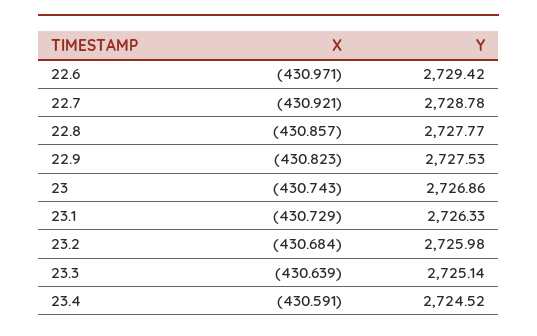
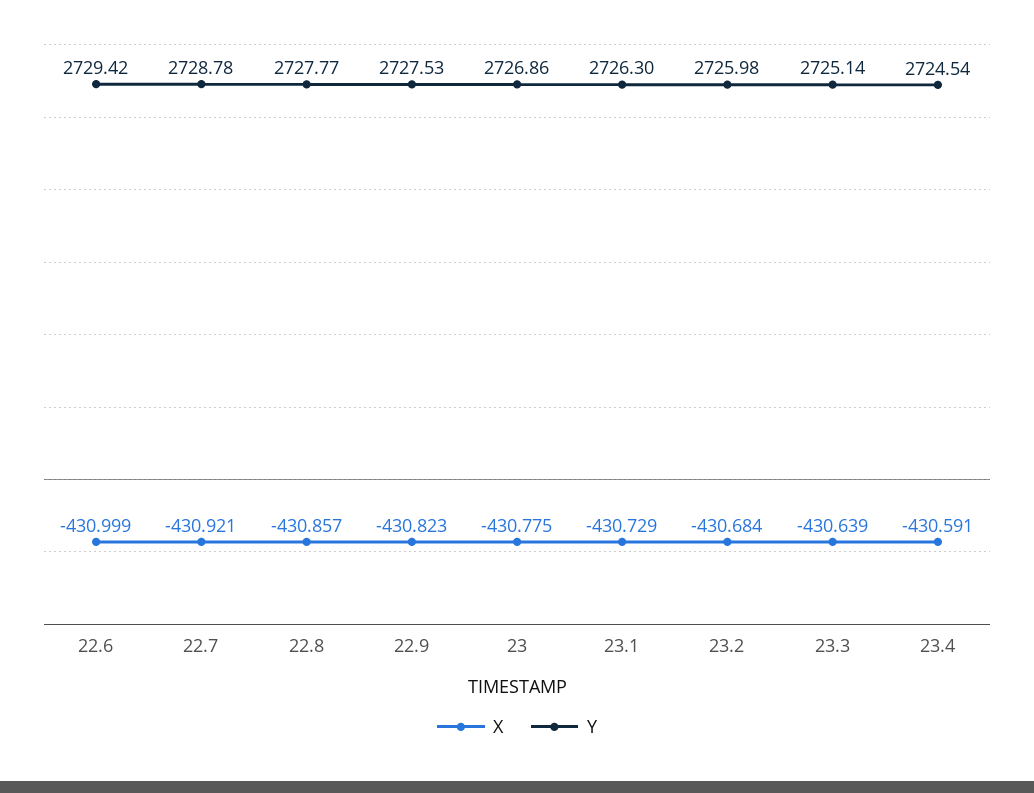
X, 22.6: -430.971 -> -430.999
X, 23: -430.743 -> -430.775
Y, 23.1: 2726.33 -> 2726.3
Y, 23.4: 2724.52 -> 2724.54

